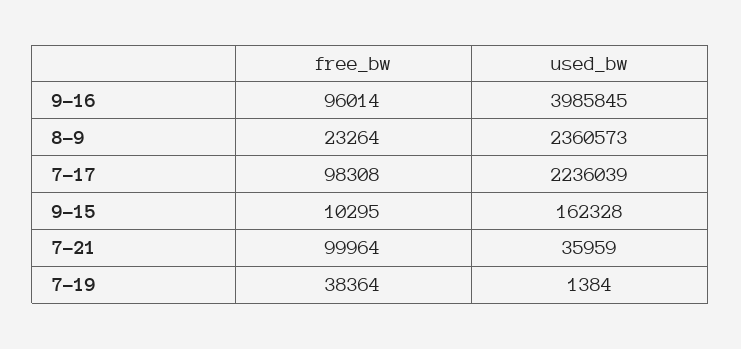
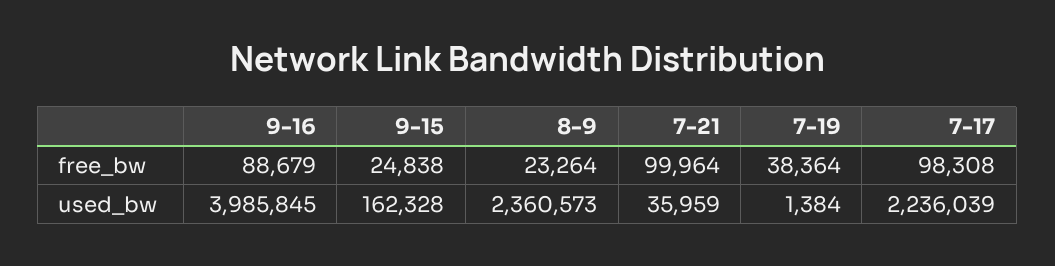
free_bw, 9-16: 96014 -> 88679
free_bw, 9-15: 10295 -> 24838

